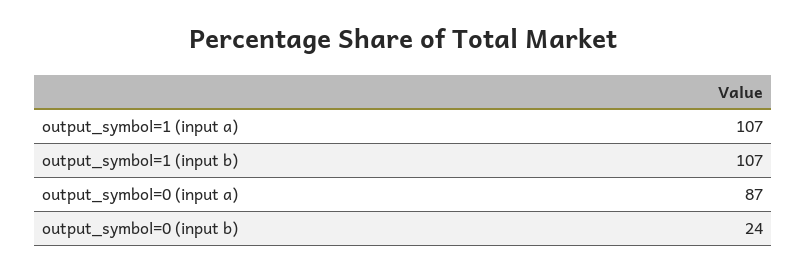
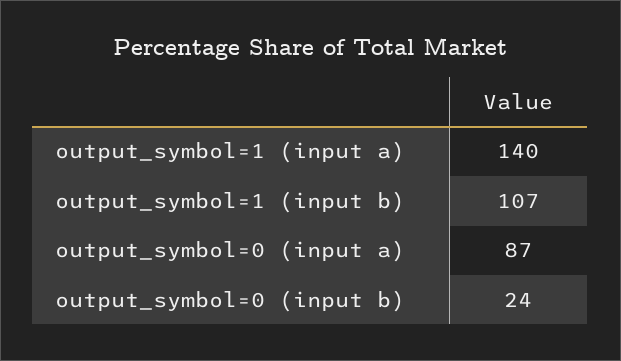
output_symbol=1 (input a): 107 -> 140

